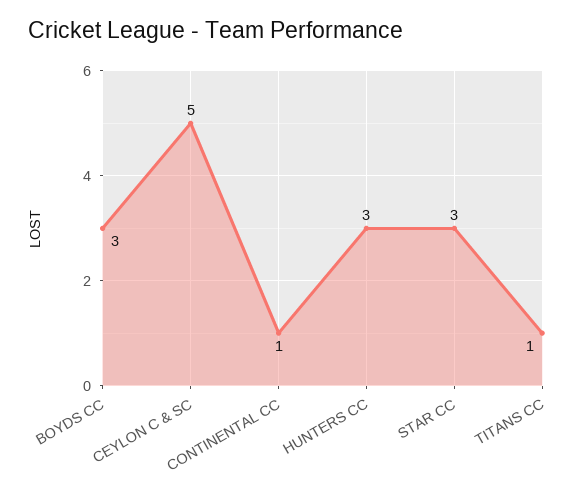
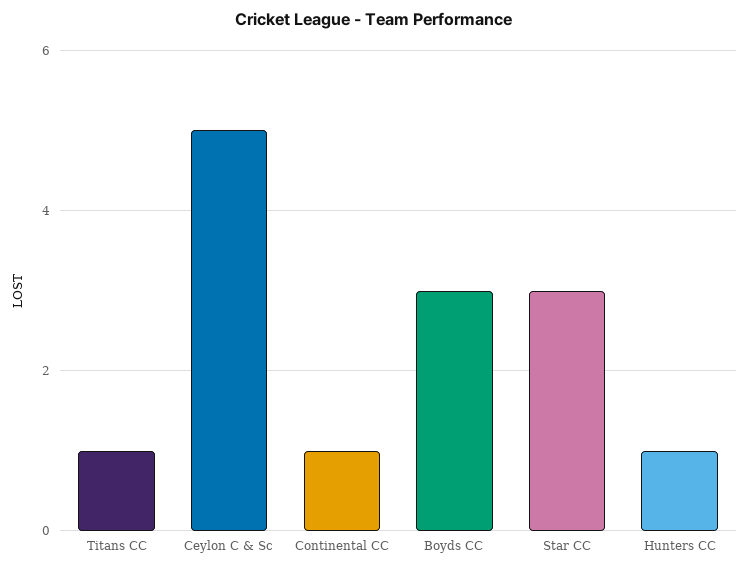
HUNTERS CC: 3 -> 1

